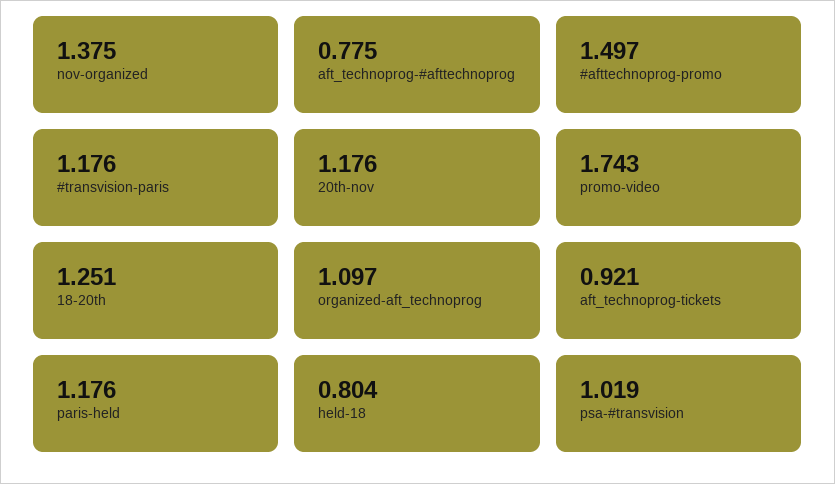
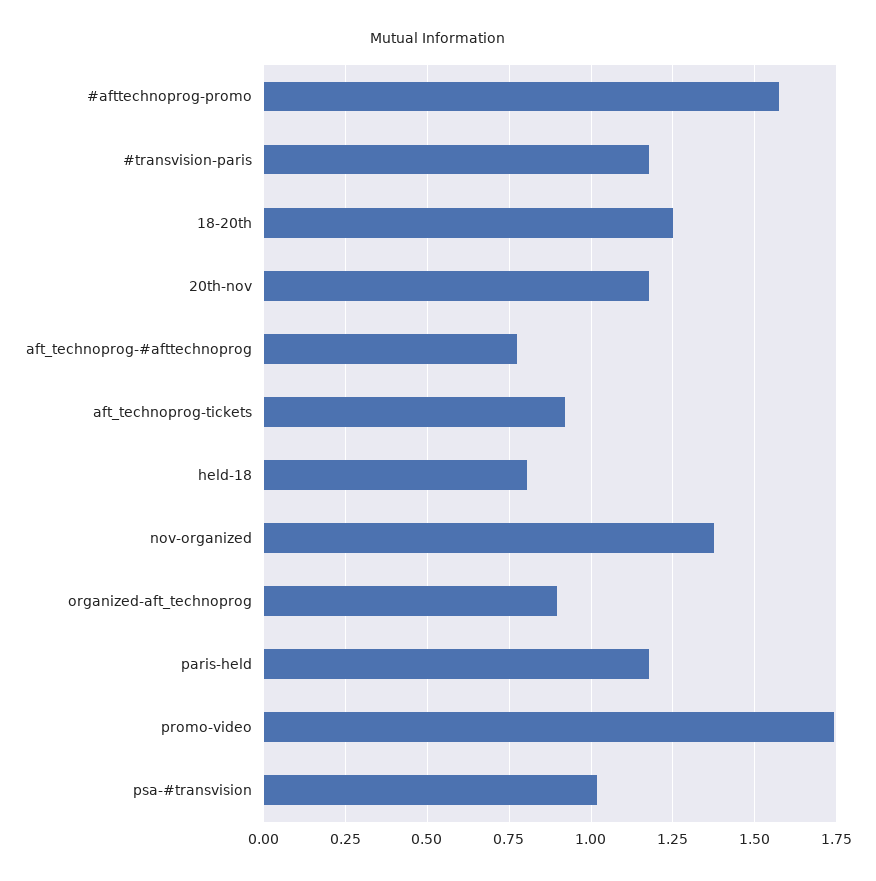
#afttechnoprog-promo: 1.497 -> 1.575
organized-aft_technoprog: 1.097 -> 0.9

